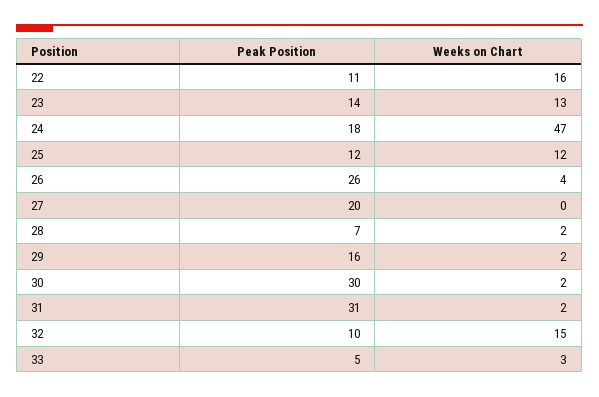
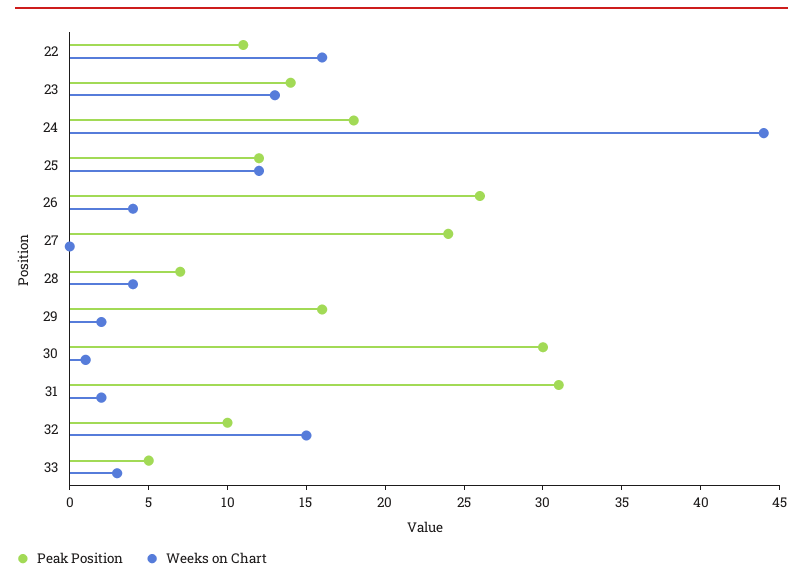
Weeks on Chart, 24: 47 -> 44
Peak Position, 27: 20 -> 24
Weeks on Chart, 28: 2 -> 4
Weeks on Chart, 30: 2 -> 1

